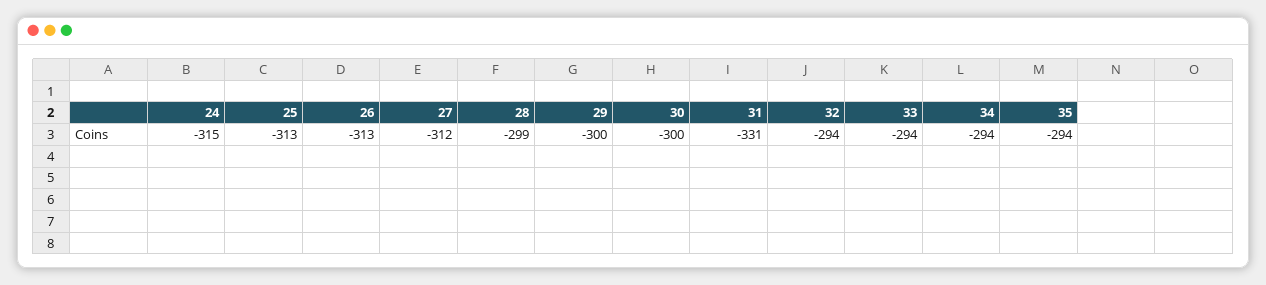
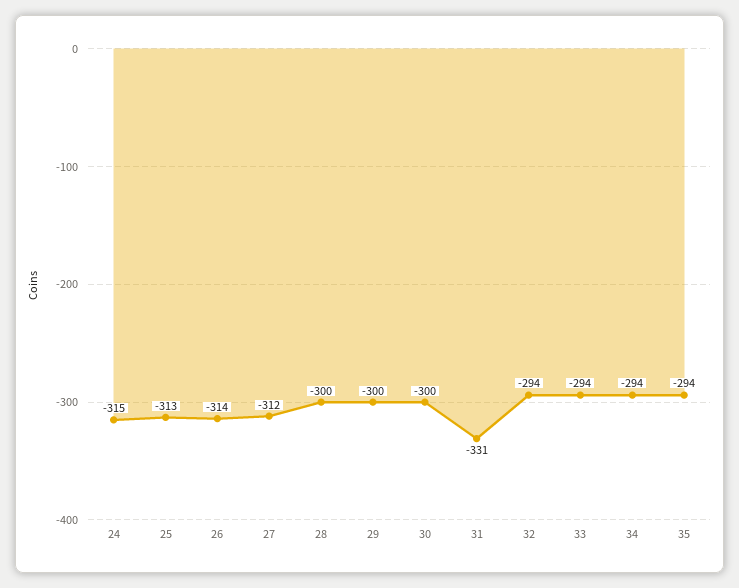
26: -313 -> -314
28: -299 -> -300

